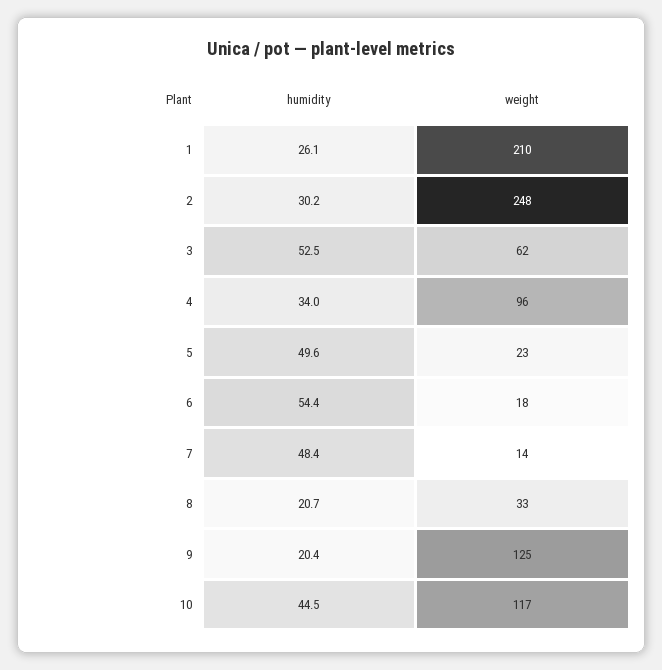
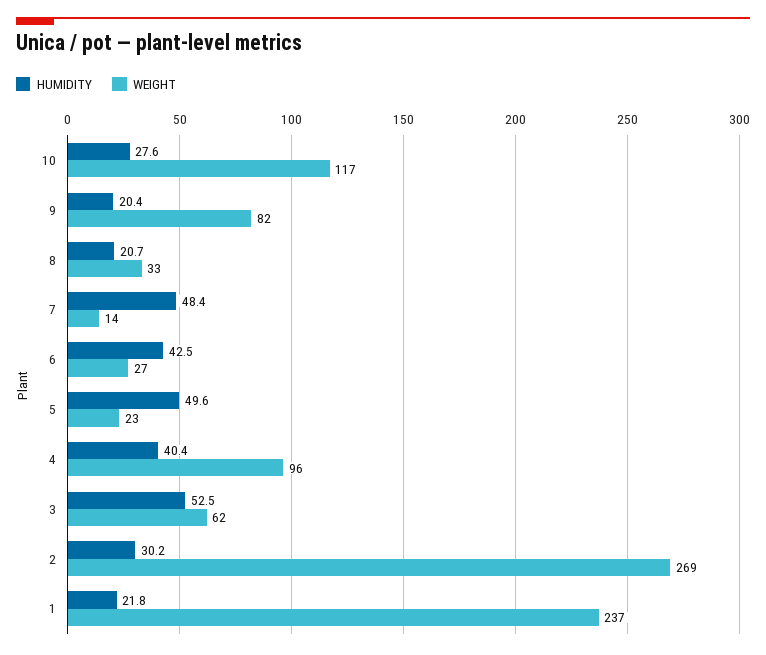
humidity, 1: 26.1 -> 21.8
weight, 1: 210 -> 237
weight, 2: 248 -> 269
humidity, 4: 34 -> 40.4
humidity, 6: 54.4 -> 42.5
weight, 6: 18 -> 27
weight, 9: 125 -> 82
humidity, 10: 44.5 -> 27.6

